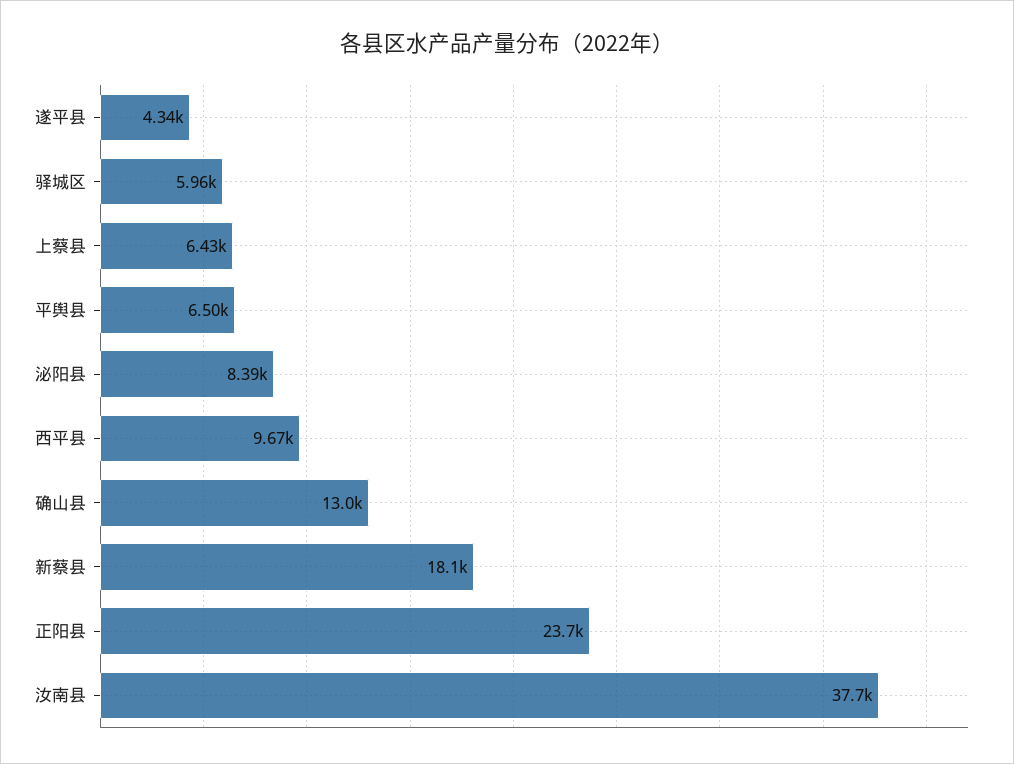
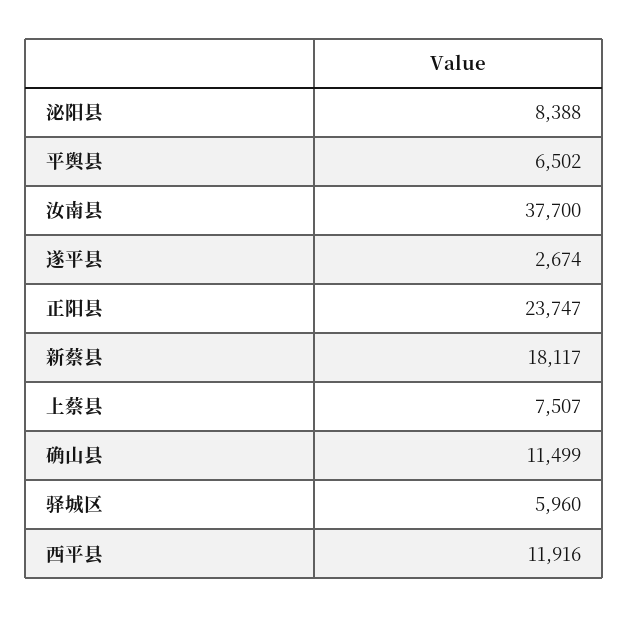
遂平县: 4340 -> 2674
上蔡县: 6430 -> 7507
西平县: 9670 -> 11916
确山县: 13000 -> 11499

